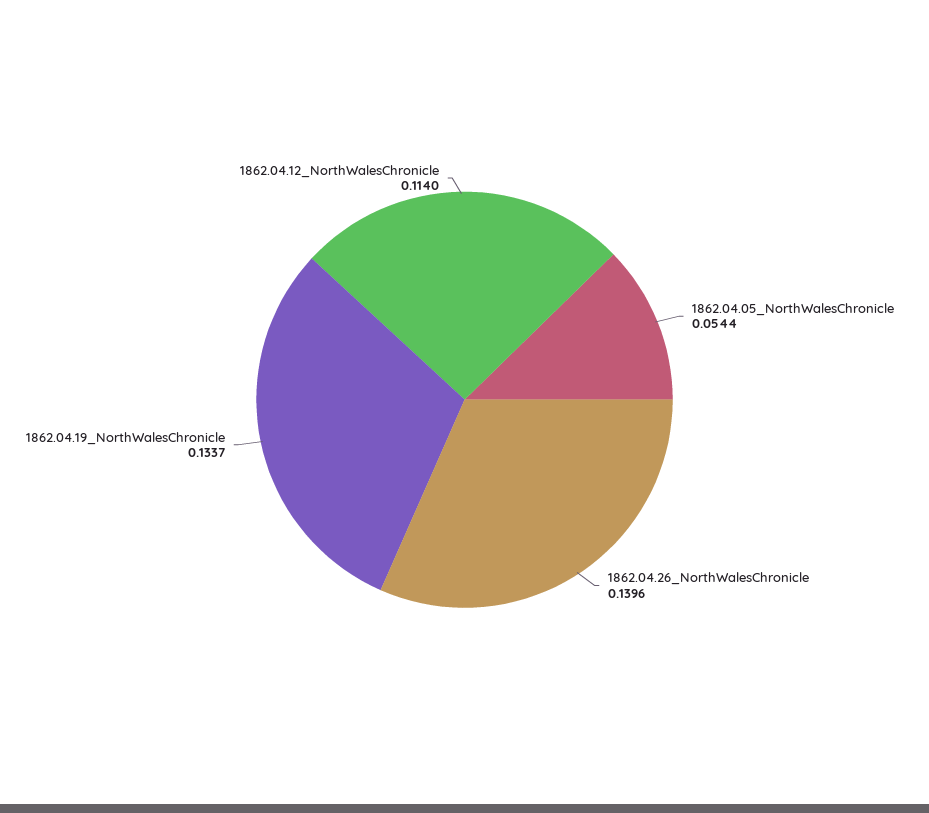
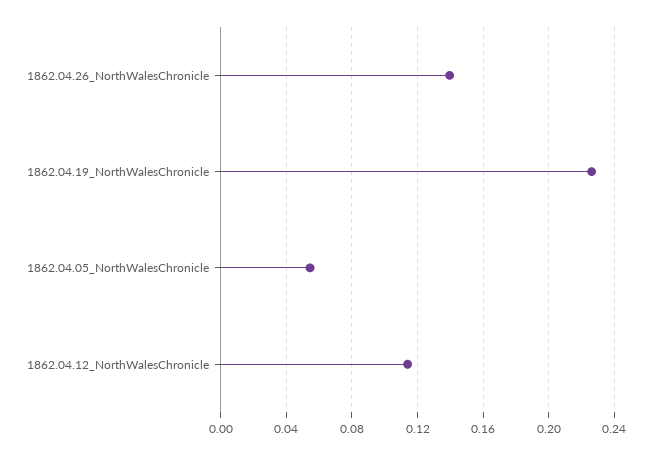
1862.04.19_NorthWalesChronicle: 0.1337 -> 0.225

